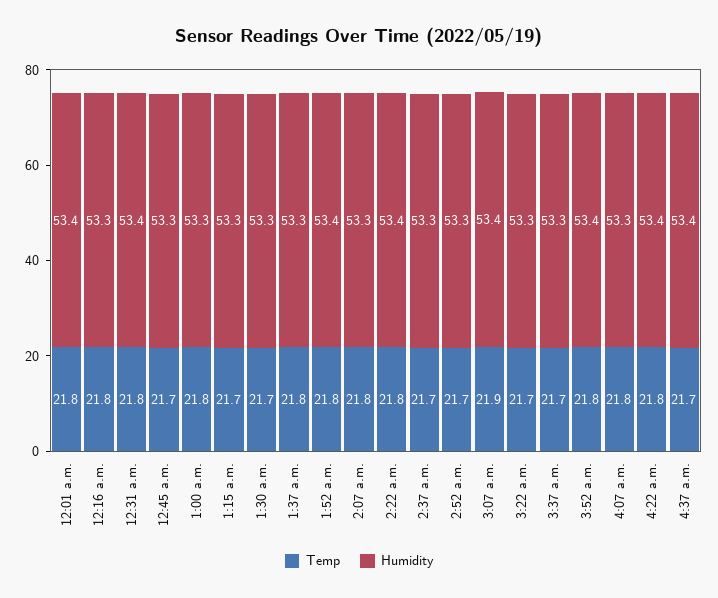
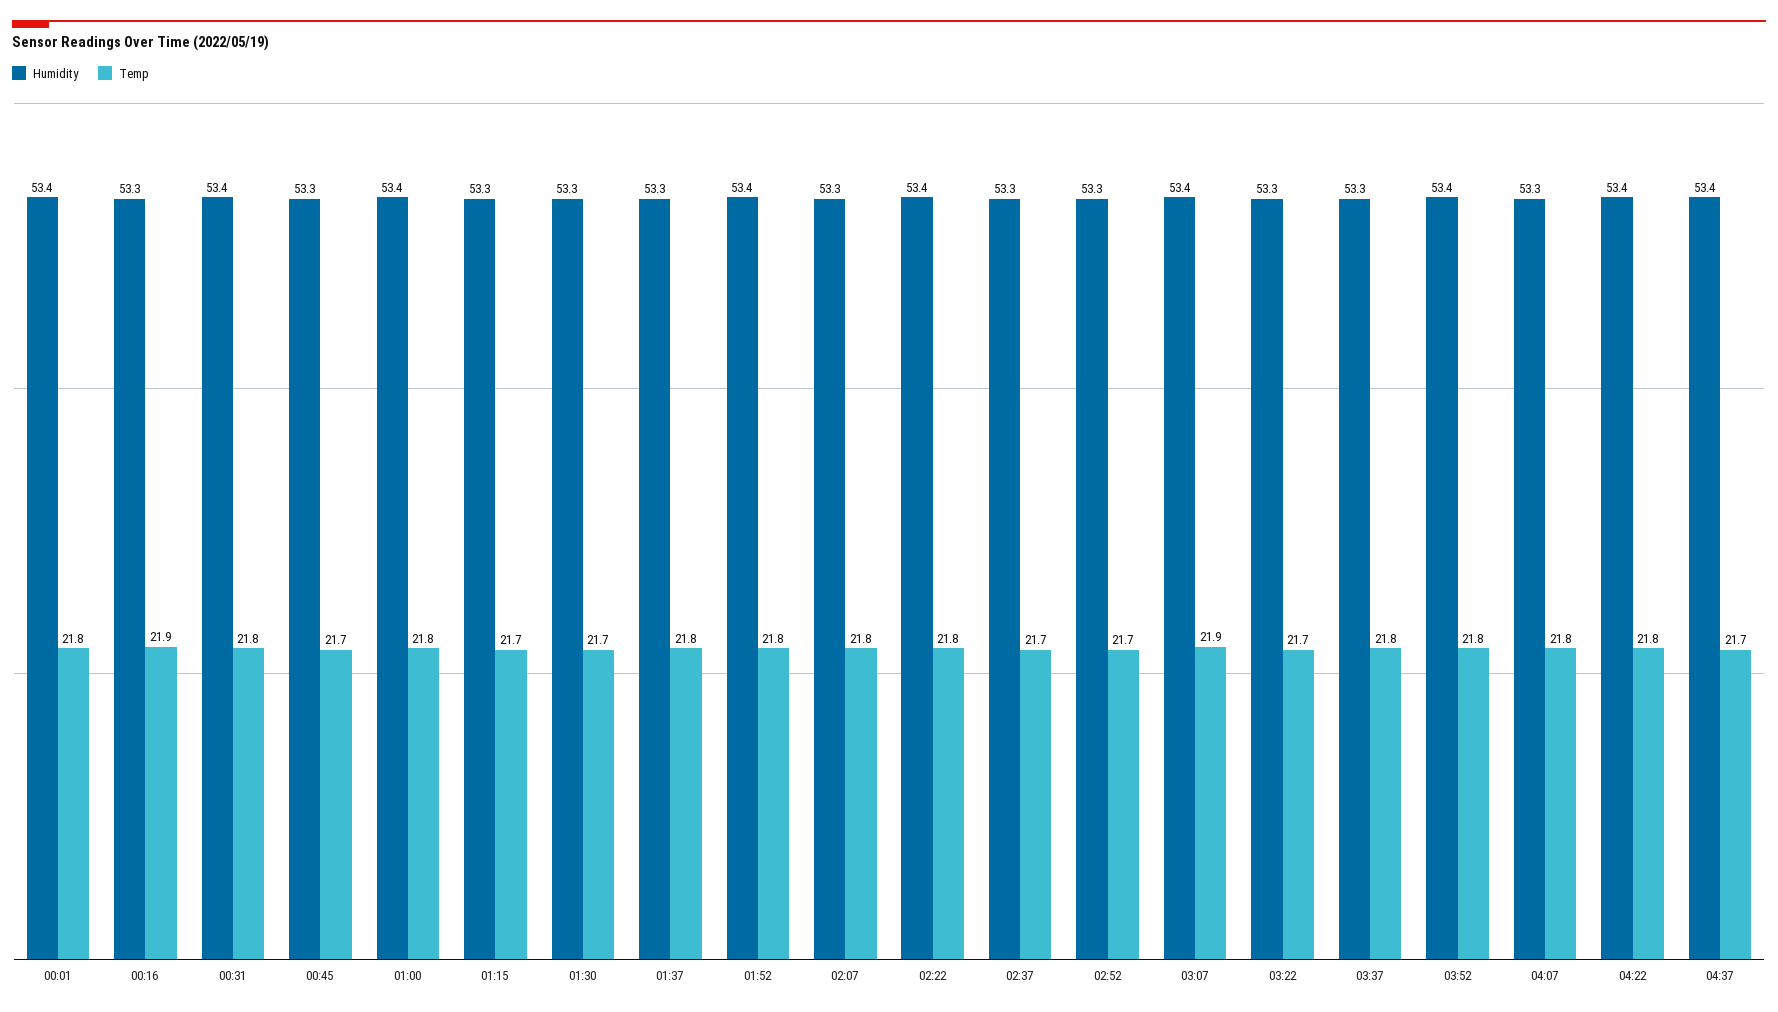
Temp, 12:16 a.m.: 21.8 -> 21.9
Humidity, 1:00 a.m.: 53.3 -> 53.4
Temp, 3:37 a.m.: 21.7 -> 21.8

